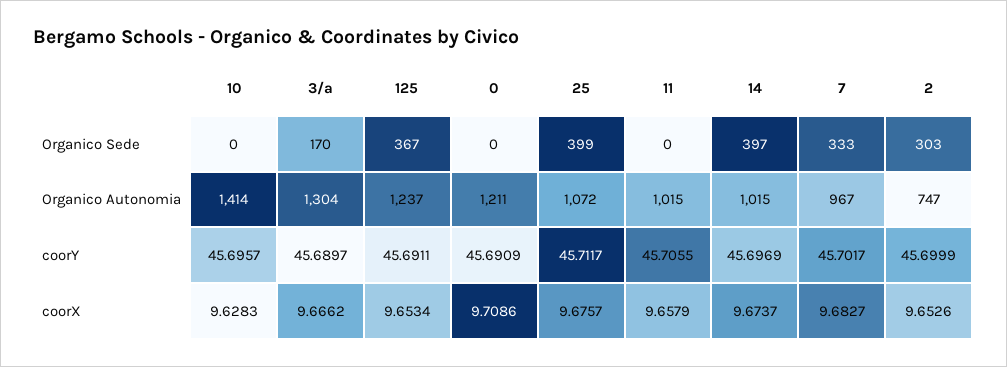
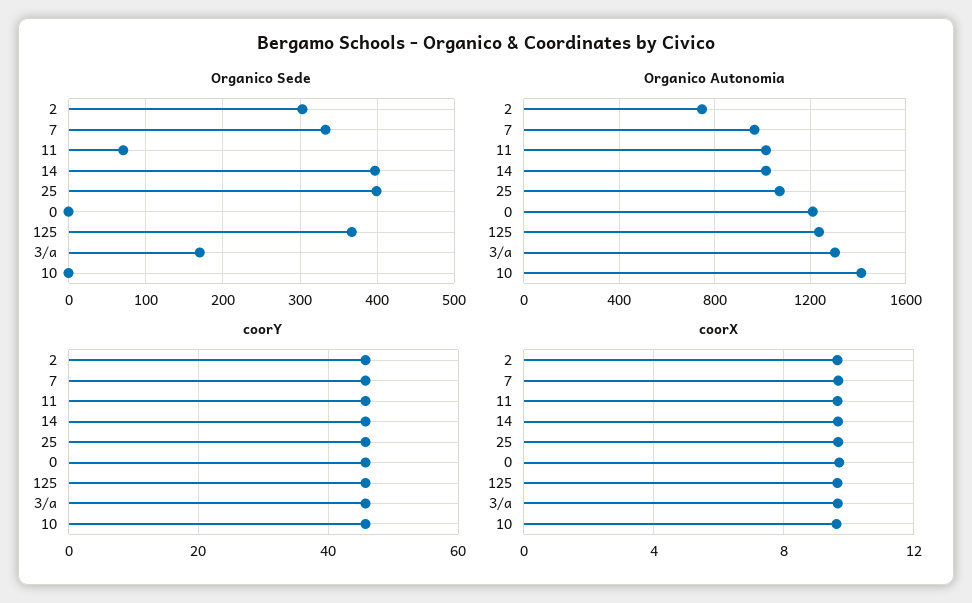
Organico Sede, 11: 0 -> 70

